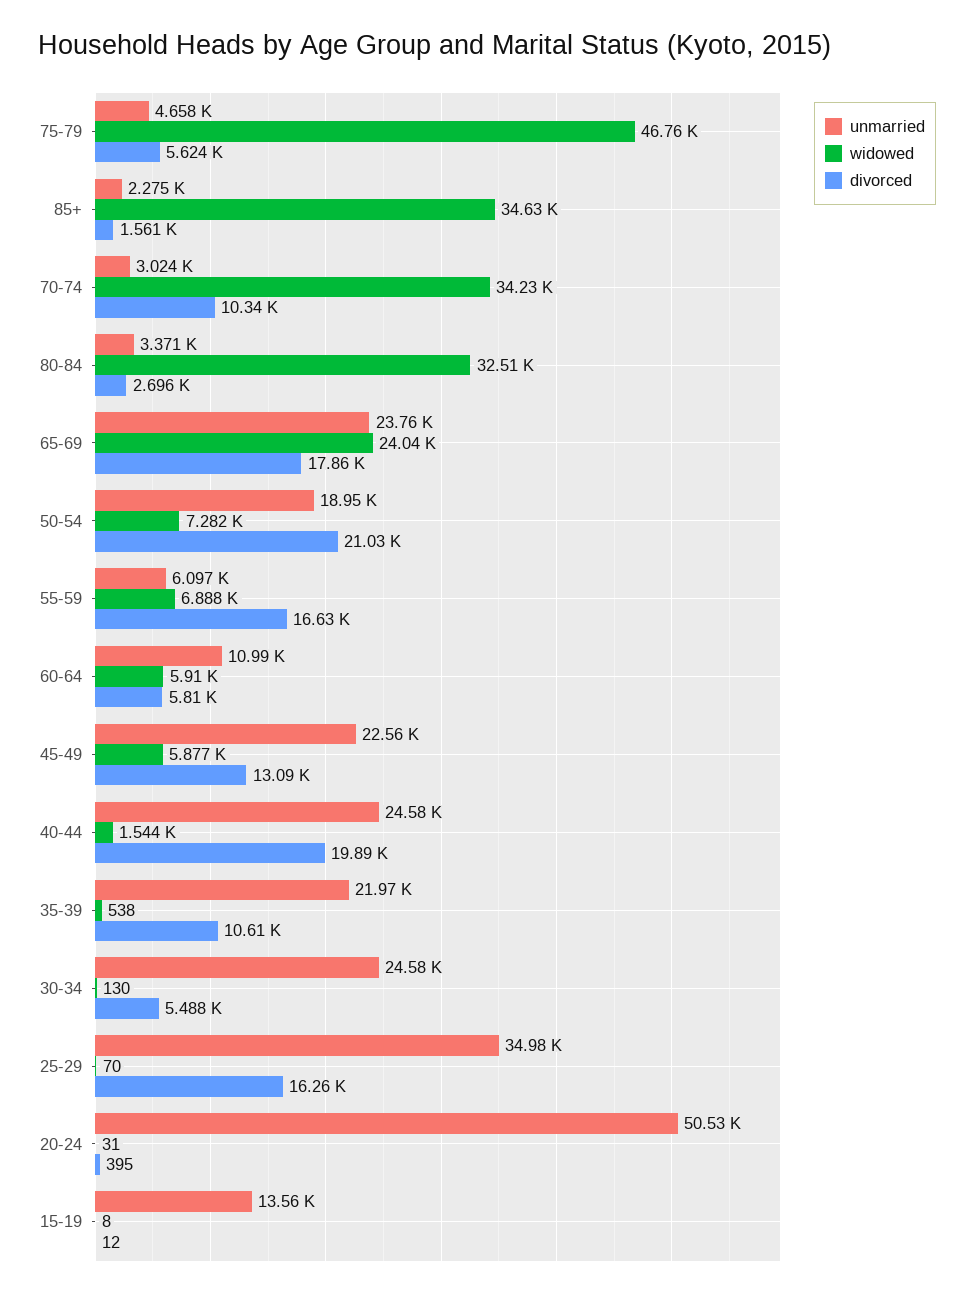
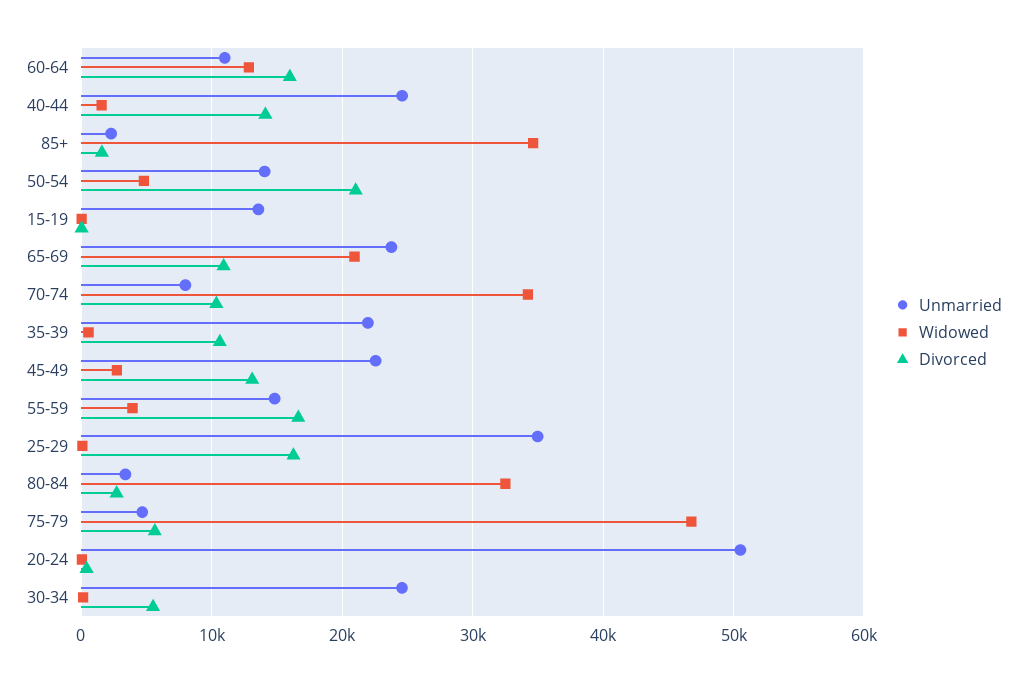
unmarried, 70-74: 3024 -> 8000
widowed, 65-69: 24040 -> 21000
divorced, 65-69: 17860 -> 11000
unmarried, 50-54: 18950 -> 14000
widowed, 50-54: 7282 -> 5000
unmarried, 55-59: 6097 -> 15000
widowed, 55-59: 6888 -> 4000
widowed, 60-64: 5910 -> 13000
divorced, 60-64: 5810 -> 16000
widowed, 45-49: 5877 -> 3000
divorced, 40-44: 19890 -> 14000

